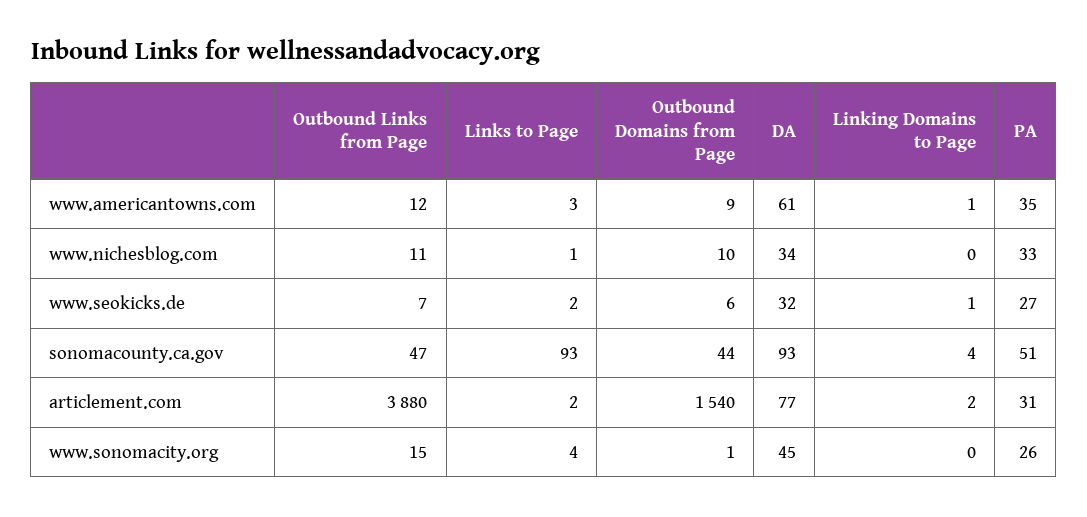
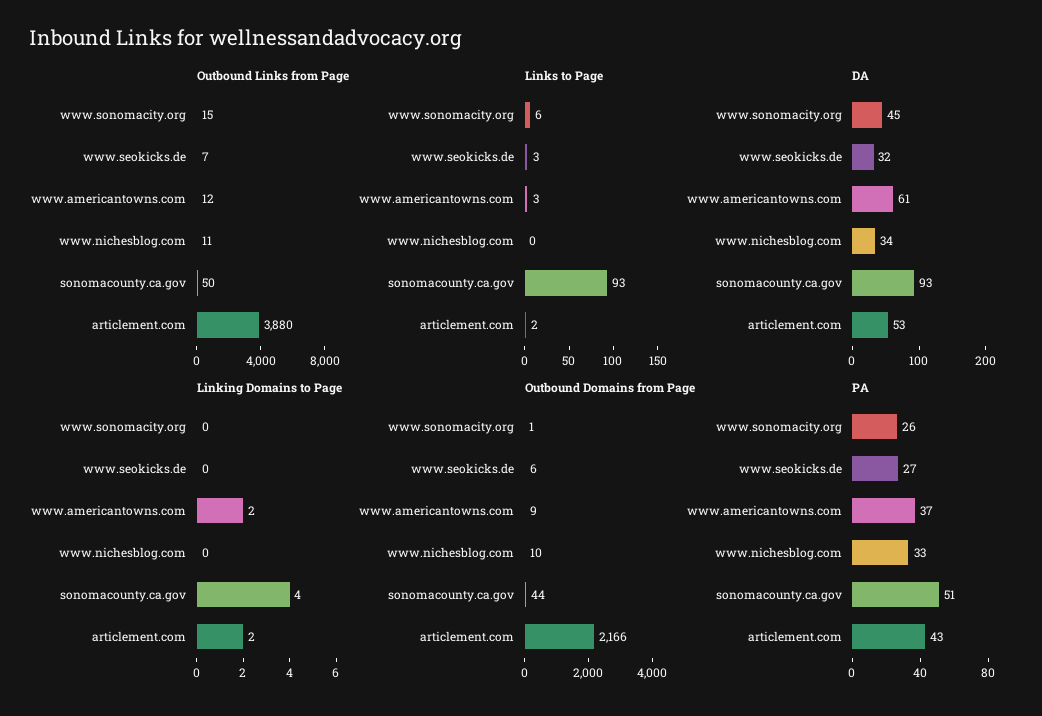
Linking Domains to Page, www.americantowns.com: 1 -> 2
PA, www.americantowns.com: 35 -> 37
Links to Page, www.nichesblog.com: 1 -> 0
Links to Page, www.seokicks.de: 2 -> 3
Linking Domains to Page, www.seokicks.de: 1 -> 0
Outbound Links from Page, sonomacounty.ca.gov: 47 -> 50
Outbound Domains from Page, articlement.com: 1540 -> 2166
DA, articlement.com: 77 -> 53
PA, articlement.com: 31 -> 43
Links to Page, www.sonomacity.org: 4 -> 6

